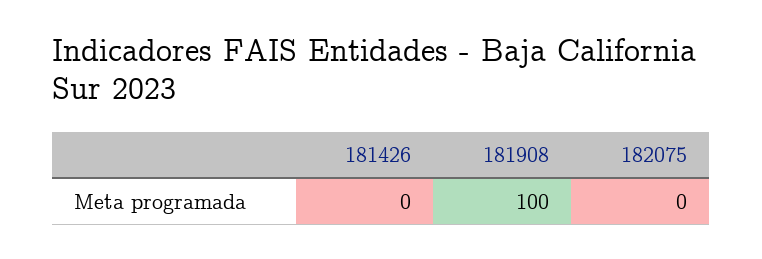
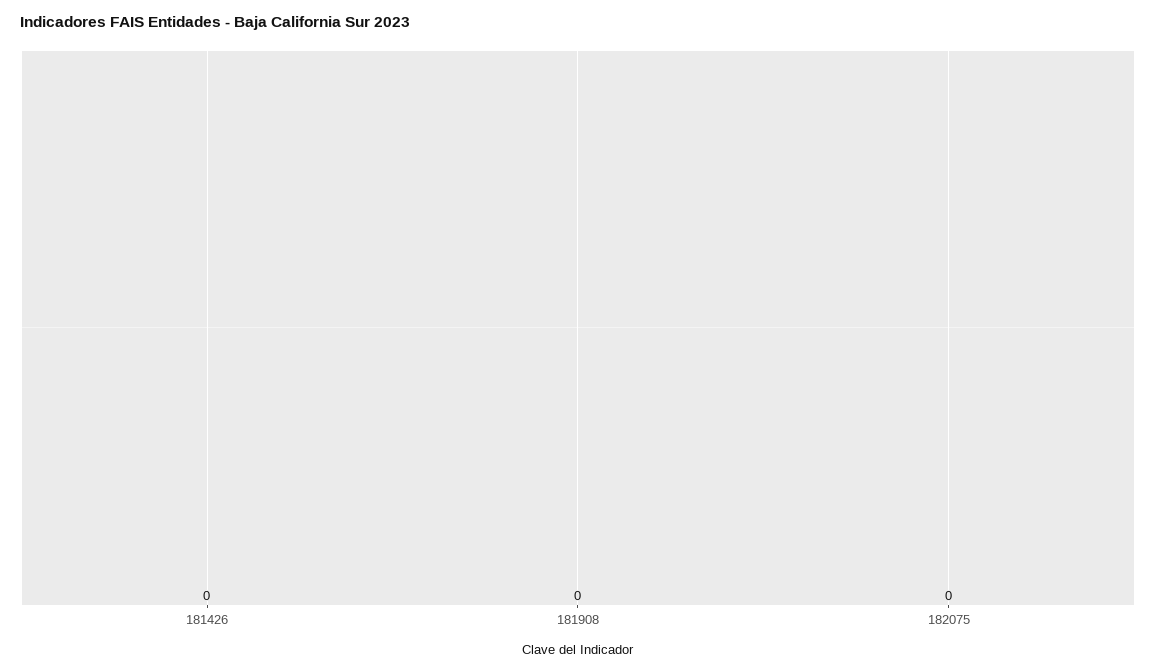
181908: 100 -> 0

